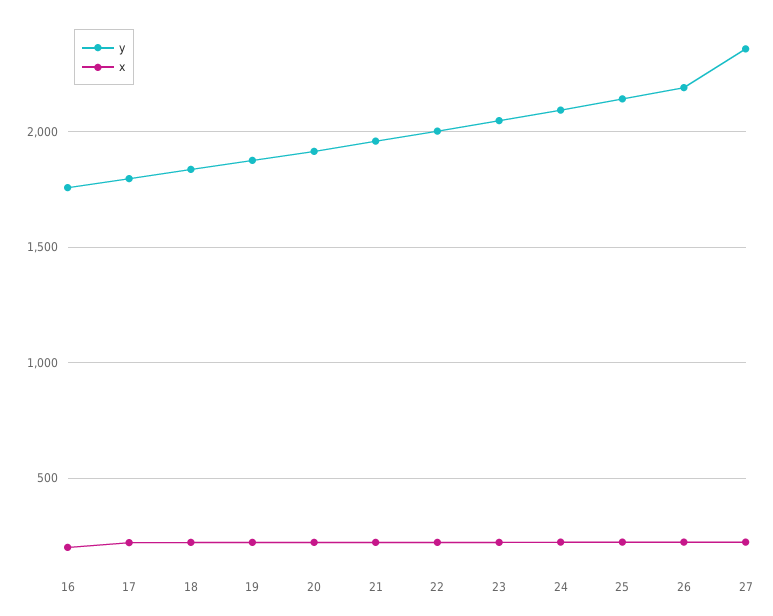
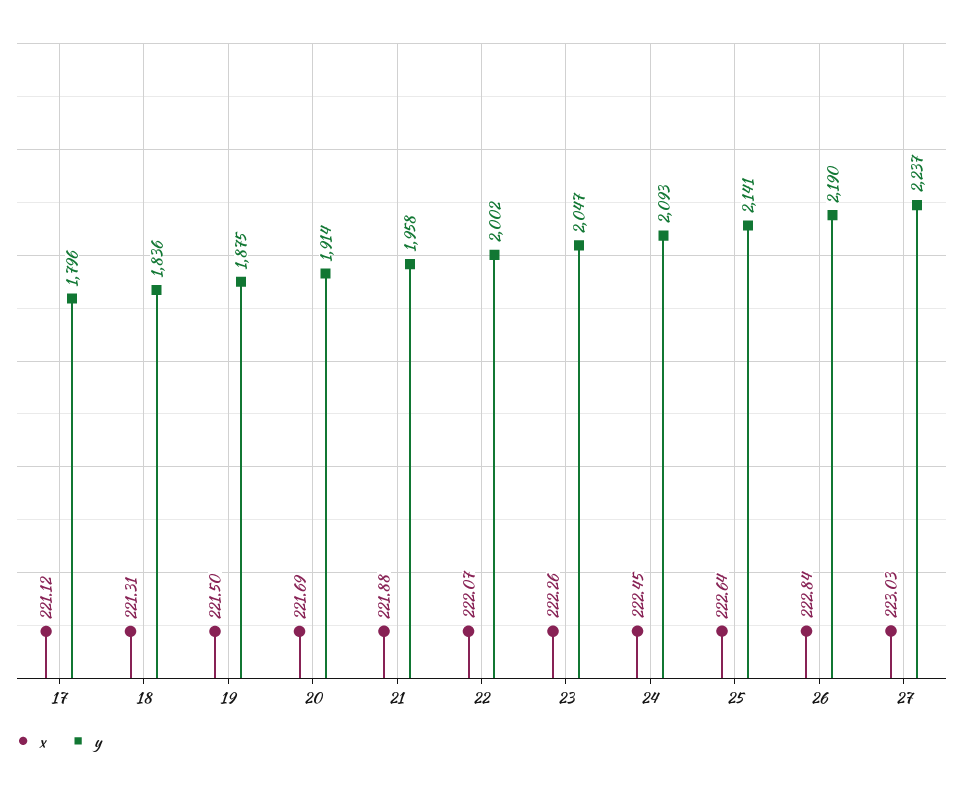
y, 16: 1750 -> none
x, 16: 200 -> none
y, 27: 2350 -> 2237

